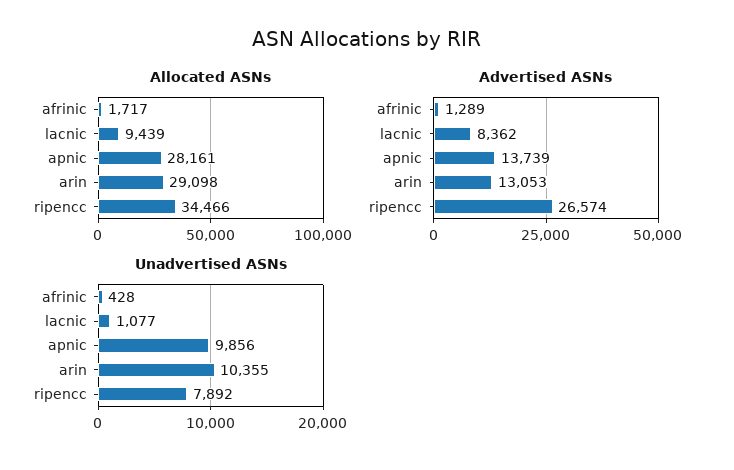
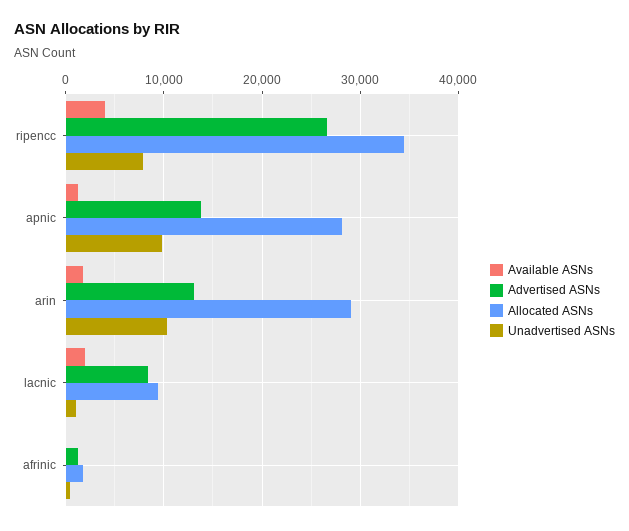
Available ASNs, ripencc: none -> 4000
Available ASNs, apnic: none -> 1000
Available ASNs, arin: none -> 2000
Available ASNs, lacnic: none -> 2000
Available ASNs, afrinic: none -> 0

